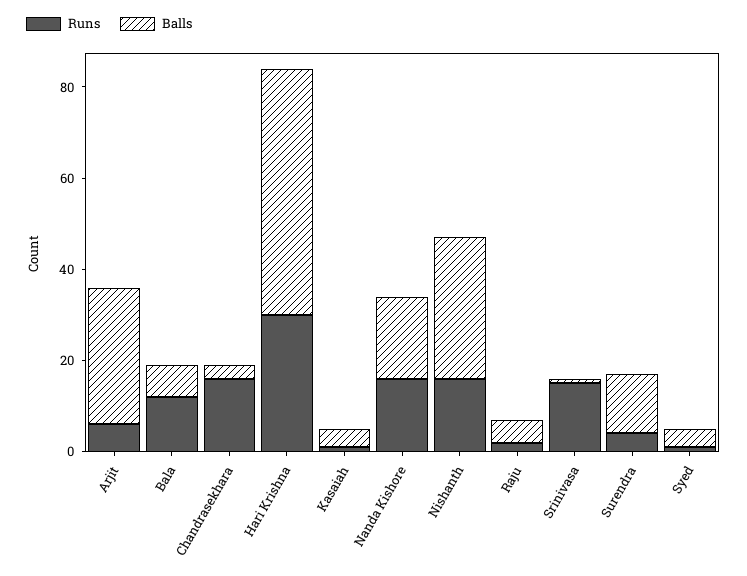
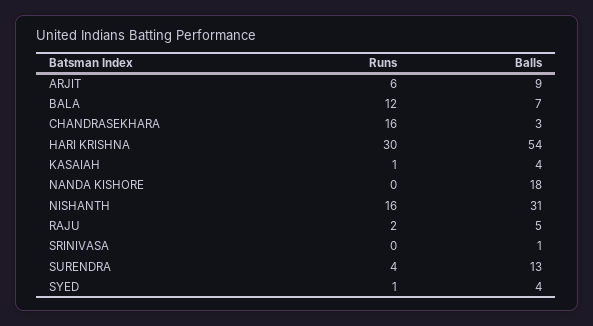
Balls, Arjit: 30 -> 9
Runs, Nanda Kishore: 15 -> 0
Runs, Srinivasa: 15 -> 0

